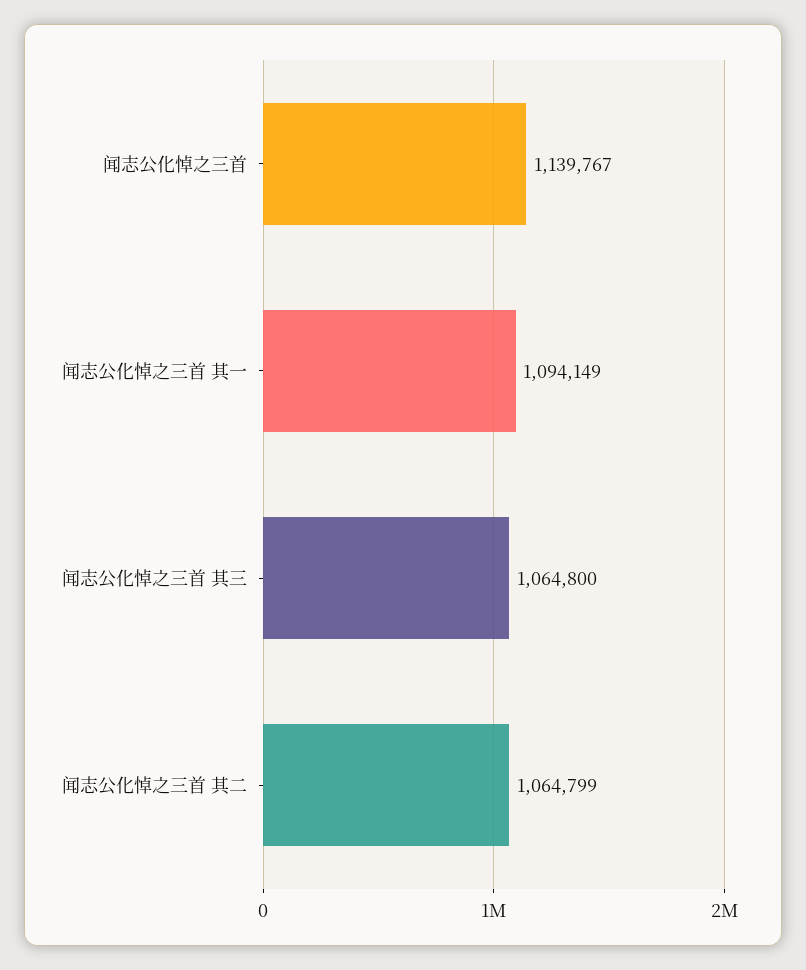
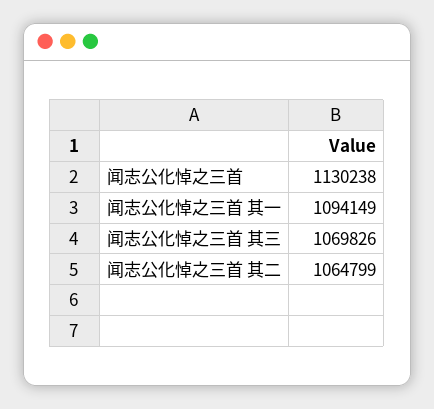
闻志公化悼之三首: 1139767 -> 1130238
闻志公化悼之三首 其三: 1064800 -> 1069826

